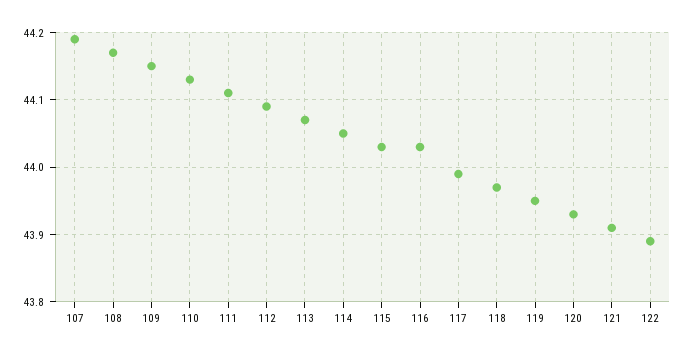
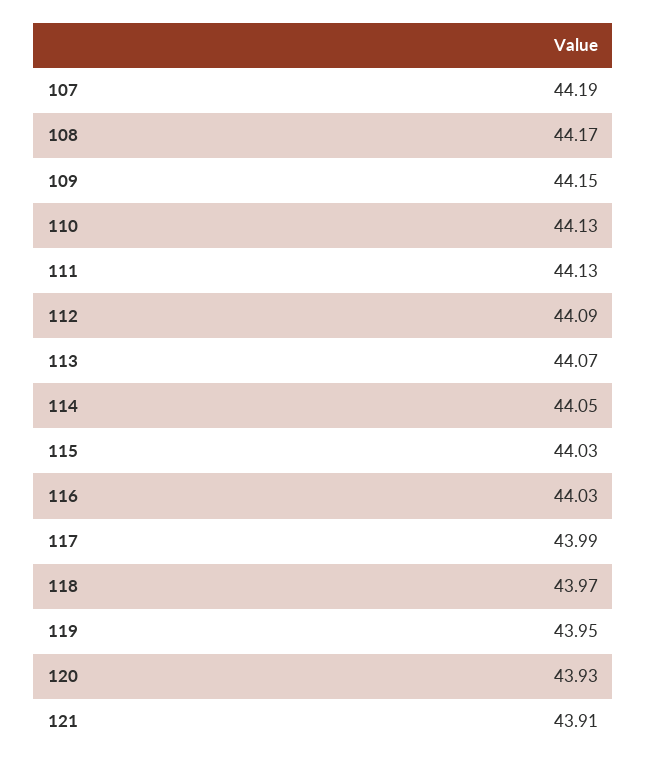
111: 44.11 -> 44.13
122: 43.89 -> none

